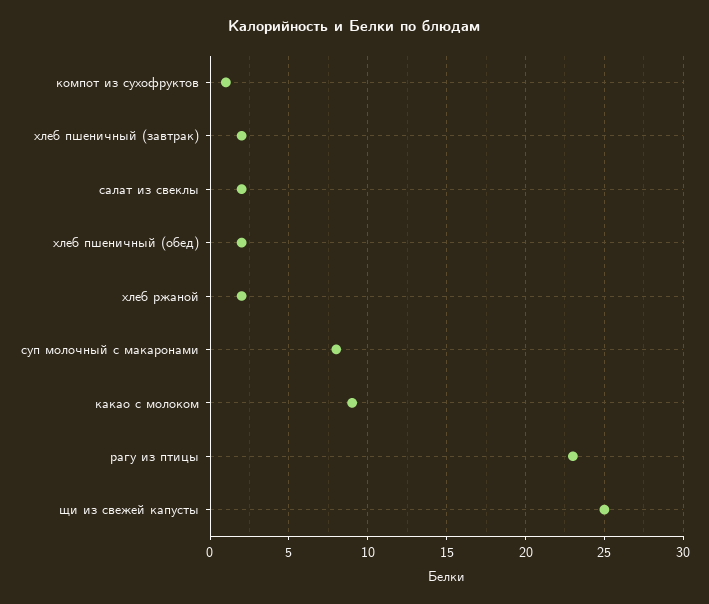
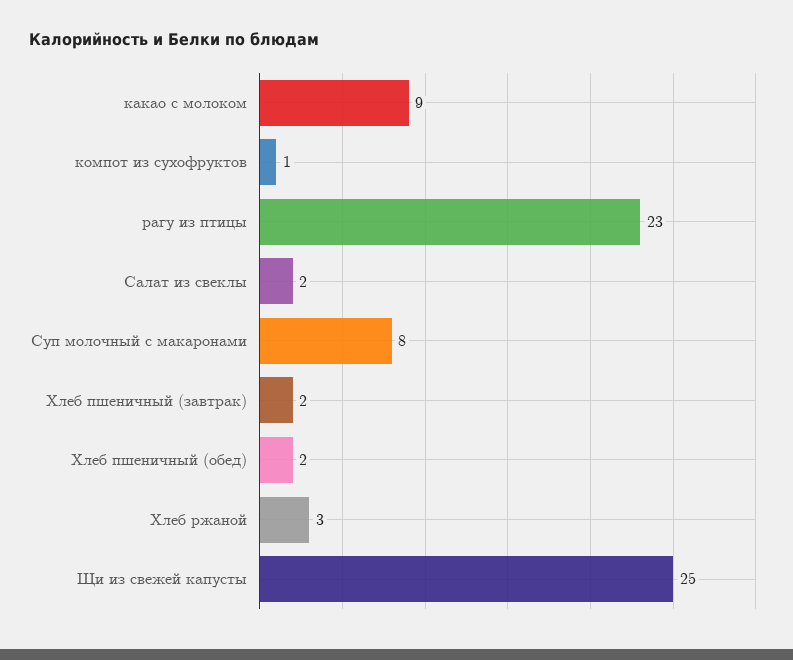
хлеб ржаной: 2 -> 3

